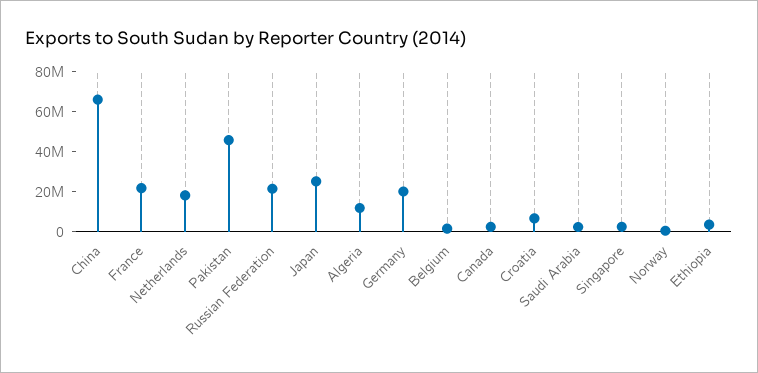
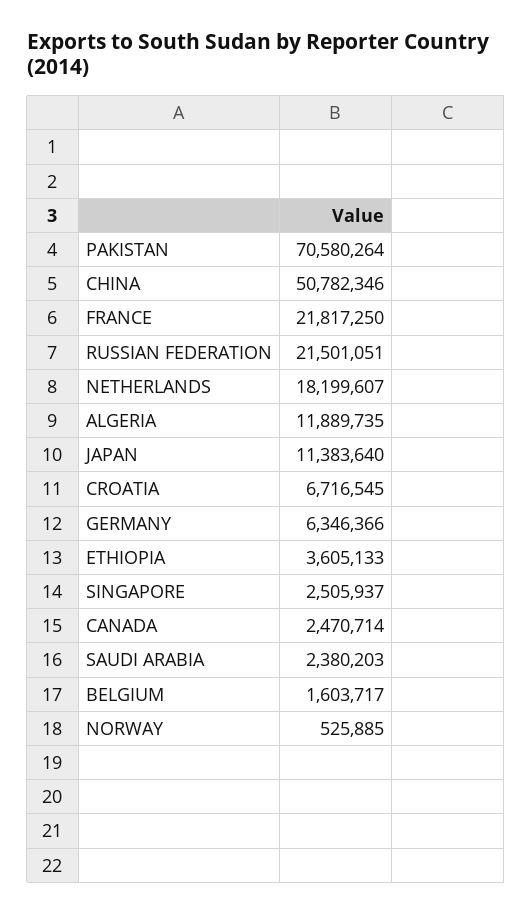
China: 65000000 -> 50782346
Pakistan: 45000000 -> 70580264
Japan: 25000000 -> 11383640
Germany: 20000000 -> 6346366

